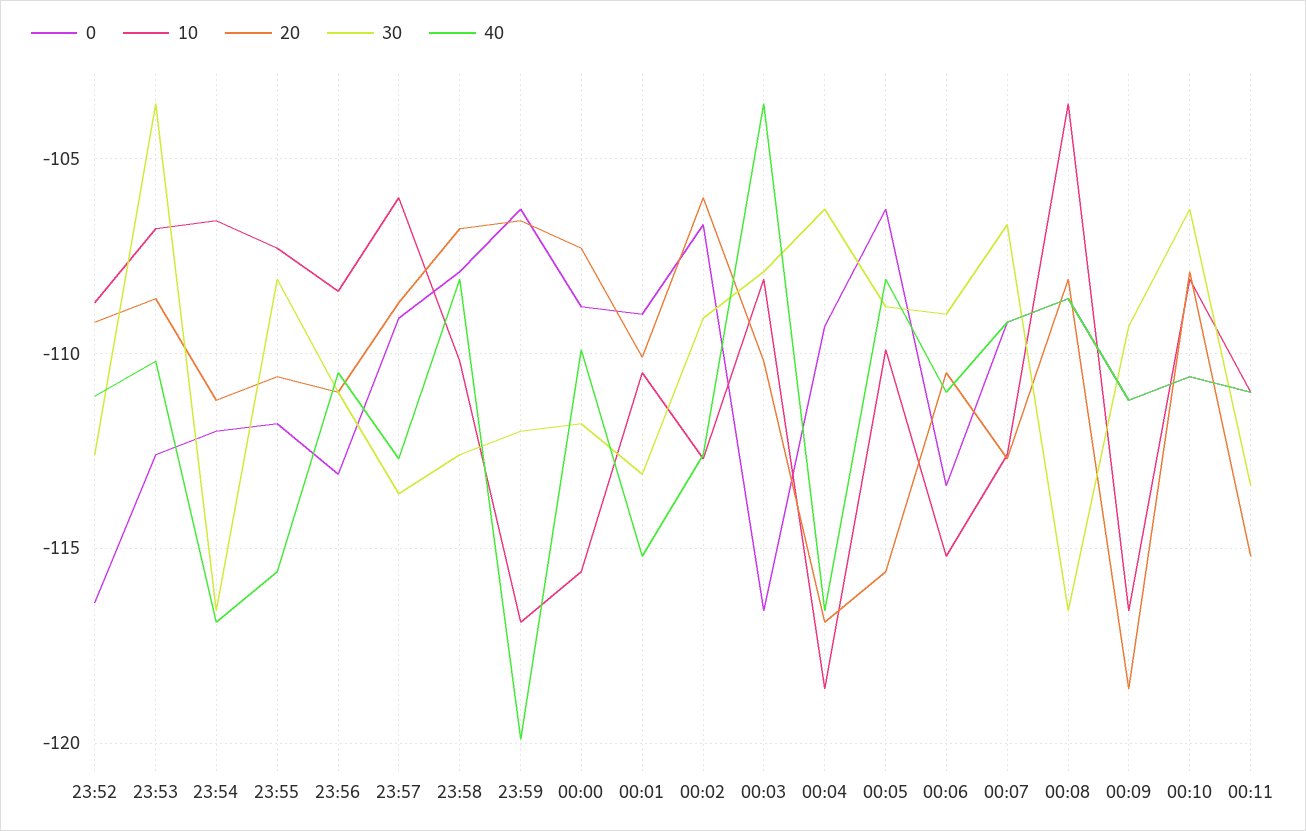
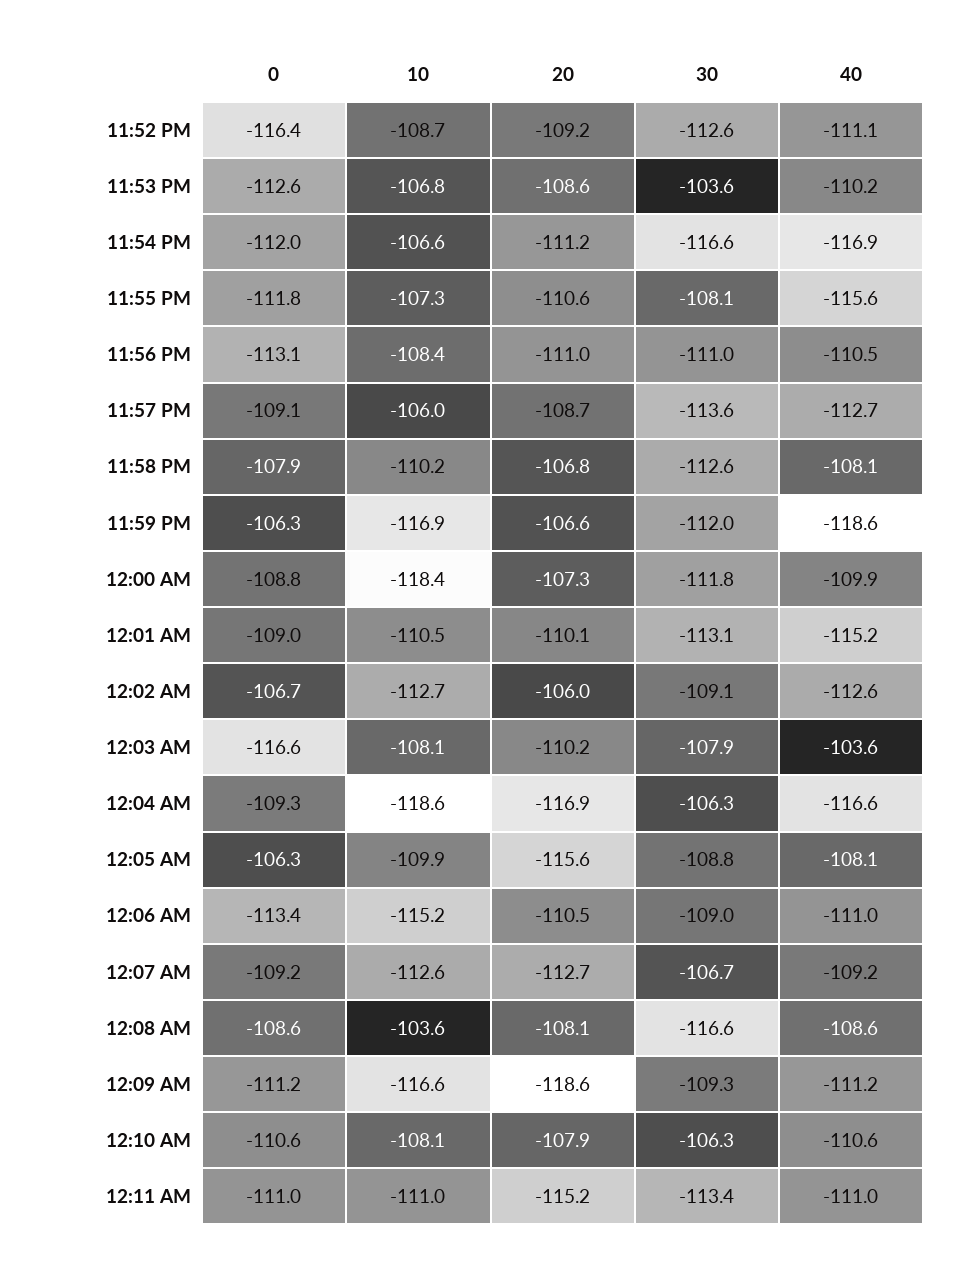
40, 23:59: -120 -> -118.6
10, 00:00: -115.5 -> -118.4

